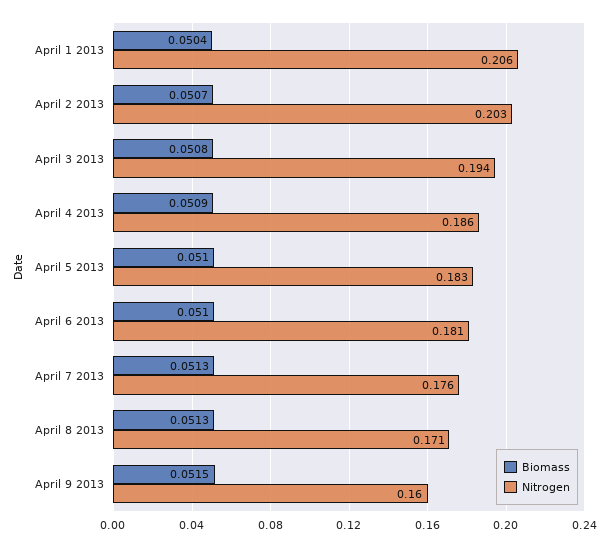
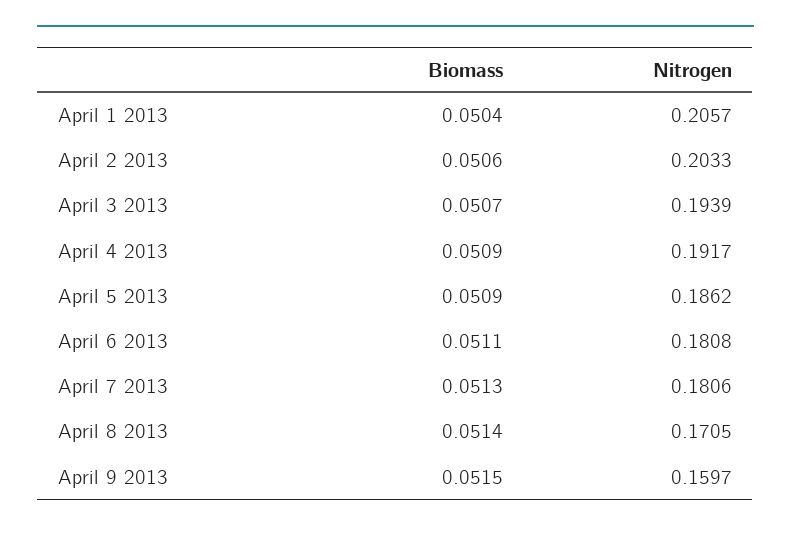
Biomass, April 2 2013: 0.0507 -> 0.0506
Biomass, April 3 2013: 0.0508 -> 0.0507
Nitrogen, April 4 2013: 0.186 -> 0.1917
Biomass, April 5 2013: 0.051 -> 0.0509
Nitrogen, April 5 2013: 0.183 -> 0.1862
Biomass, April 6 2013: 0.051 -> 0.0511
Nitrogen, April 7 2013: 0.176 -> 0.1806
Biomass, April 8 2013: 0.0513 -> 0.0514

